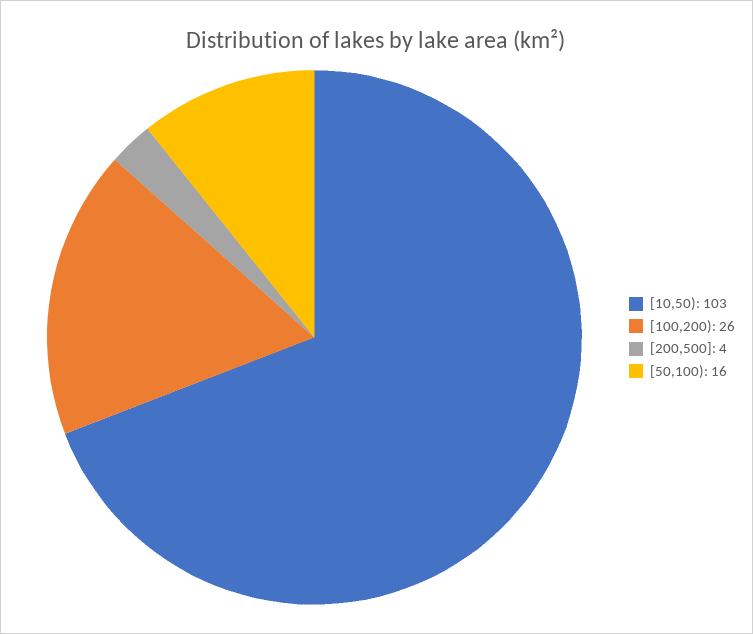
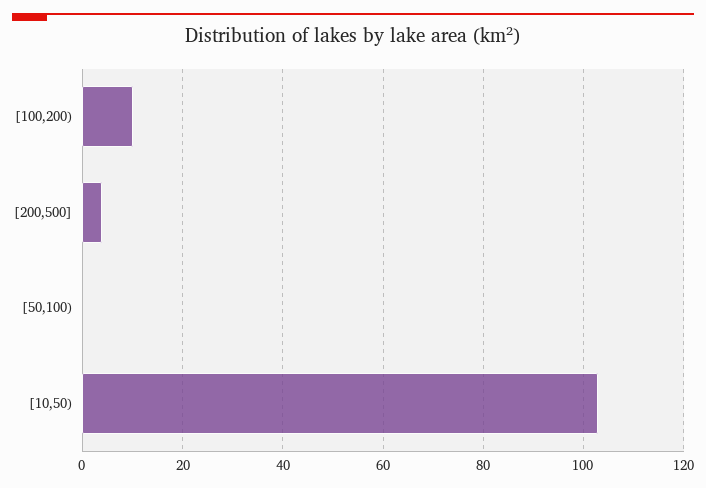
[100,200): 26 -> 10
[50,100): 16 -> 0

